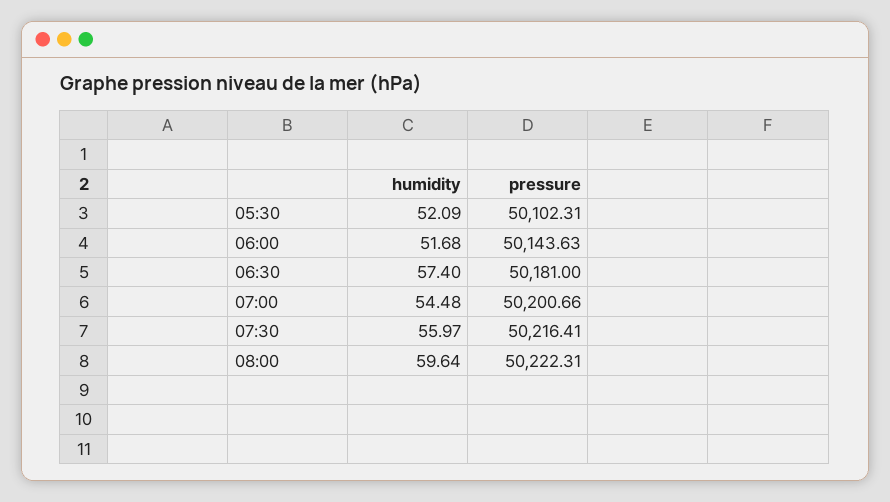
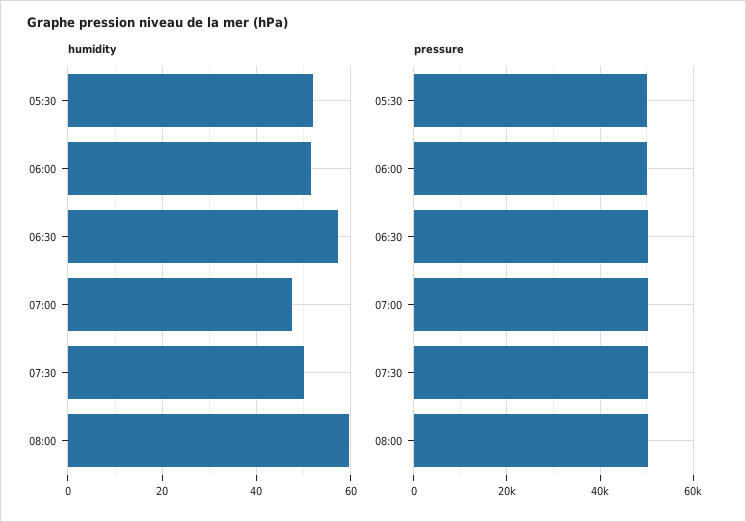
humidity, 07:00: 54.48 -> 48
humidity, 07:30: 55.97 -> 50

